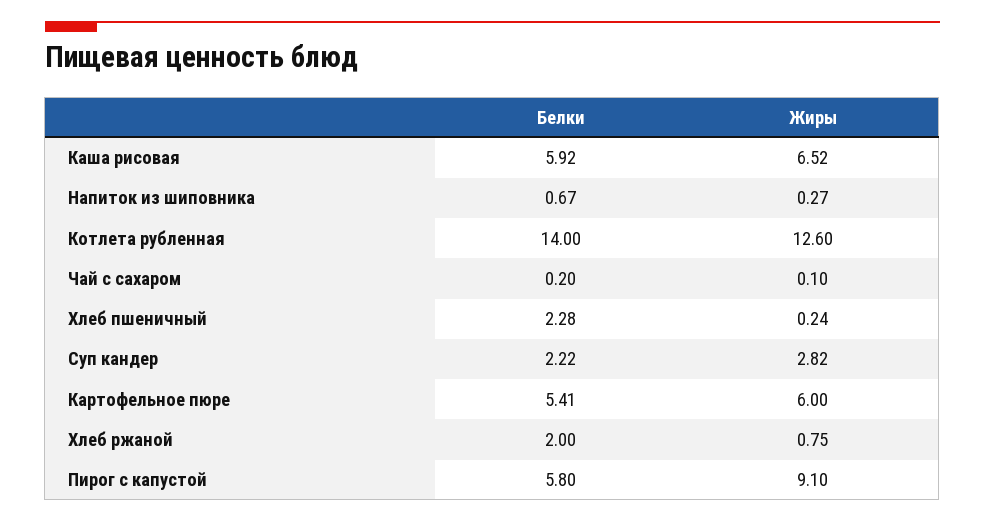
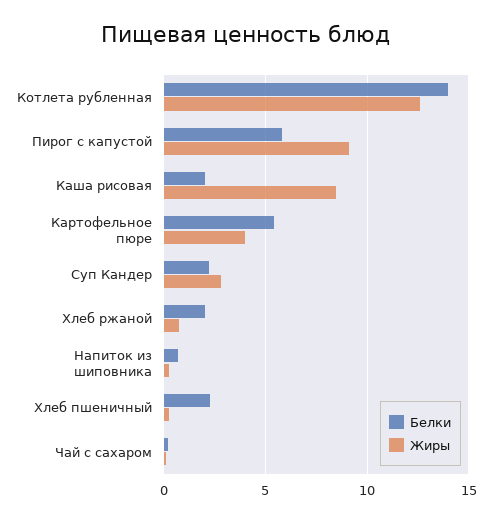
Белки, Каша рисовая: 5.92 -> 2
Жиры, Каша рисовая: 6.52 -> 8.5
Жиры, Картофельное пюре: 6 -> 4

